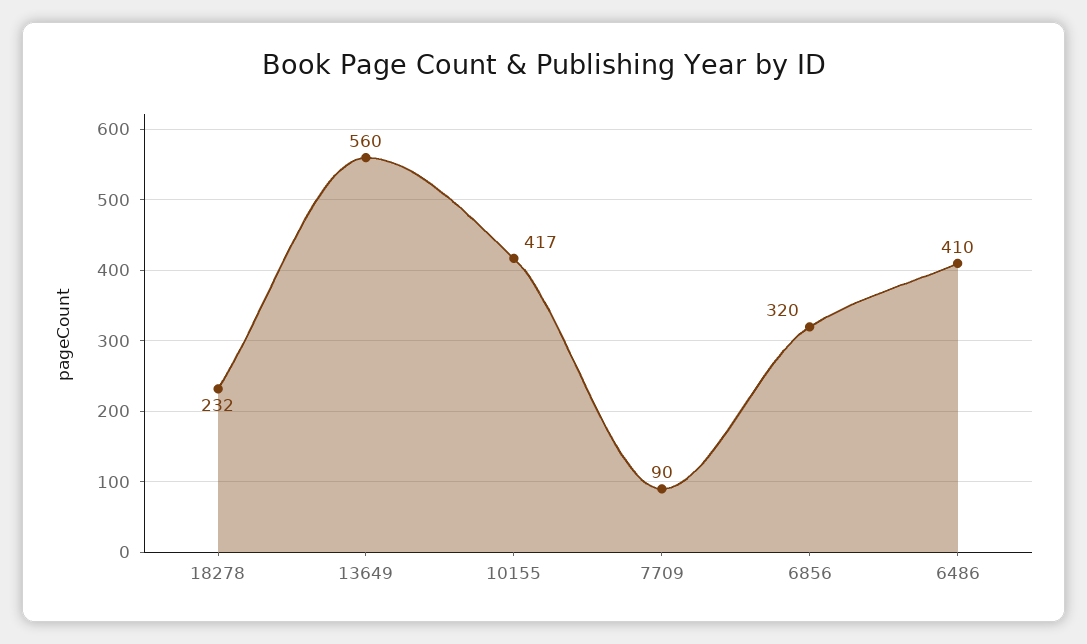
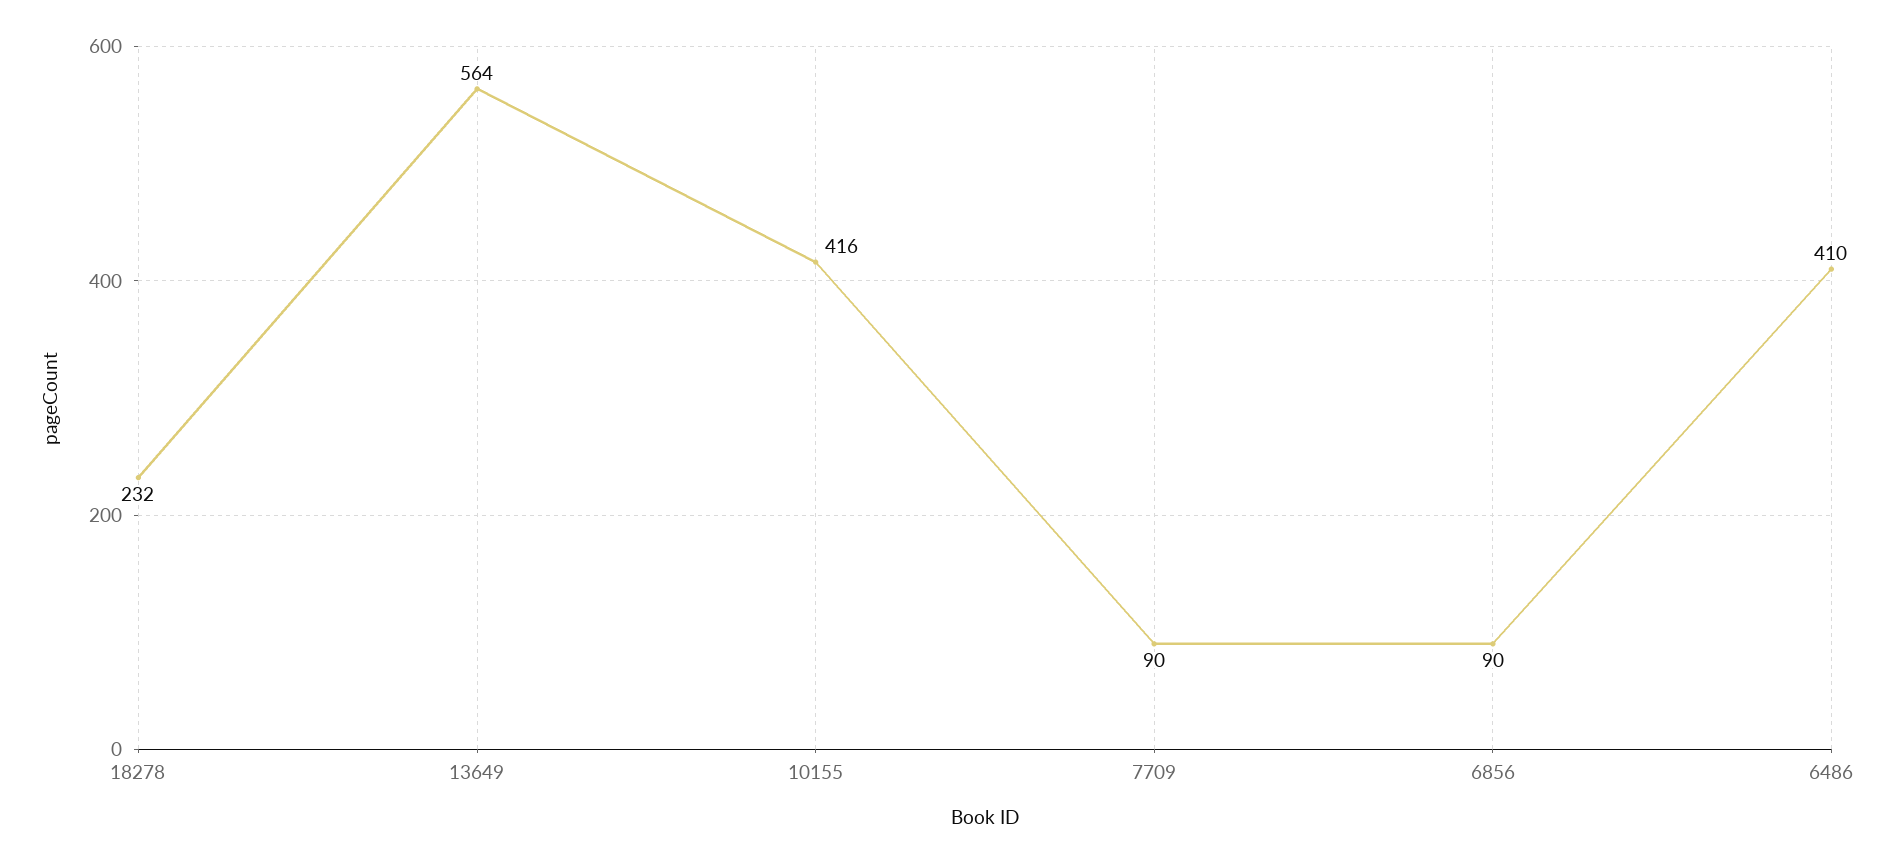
13649: 560 -> 564
10155: 417 -> 416
6856: 320 -> 90

